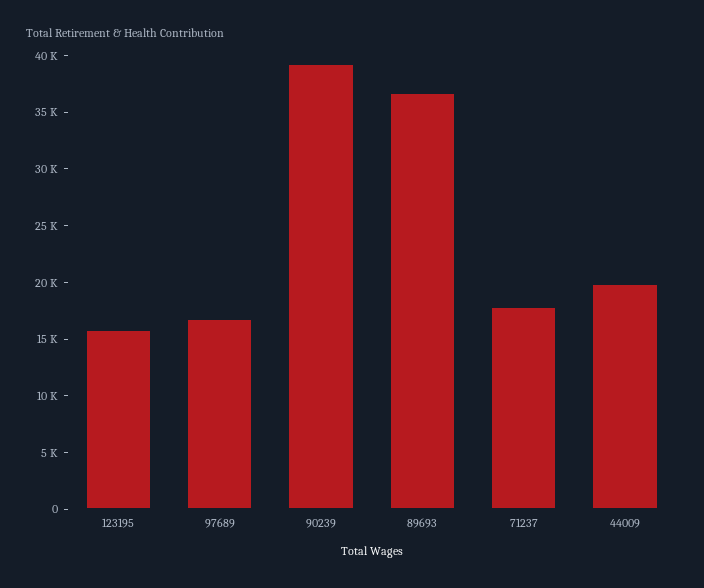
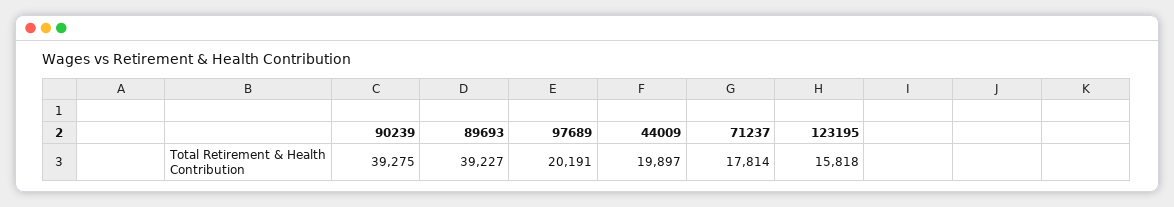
97689: 17000 -> 20191
89693: 37000 -> 39227

